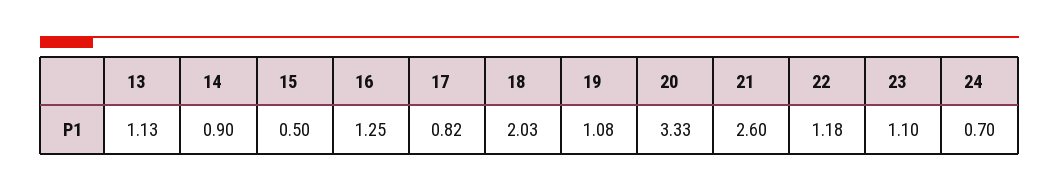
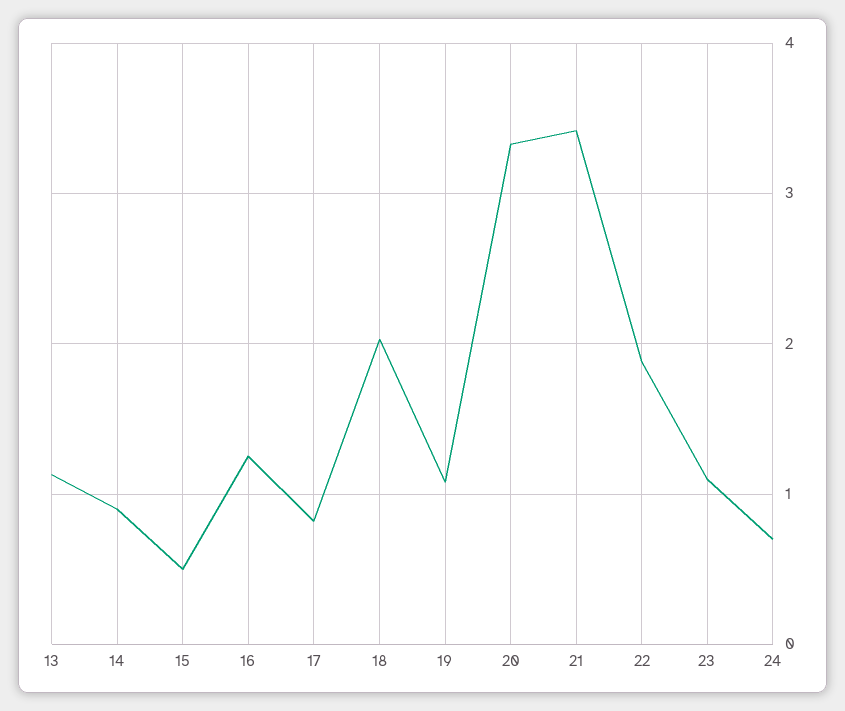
21: 2.6 -> 3.4
22: 1.18 -> 1.9

